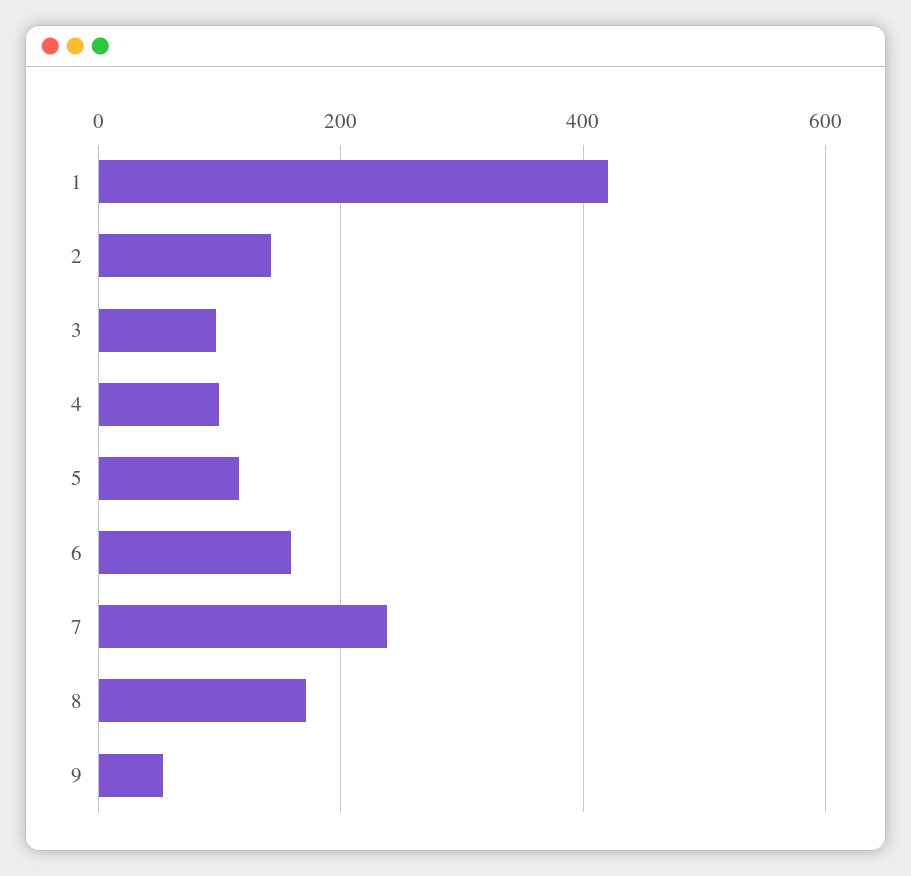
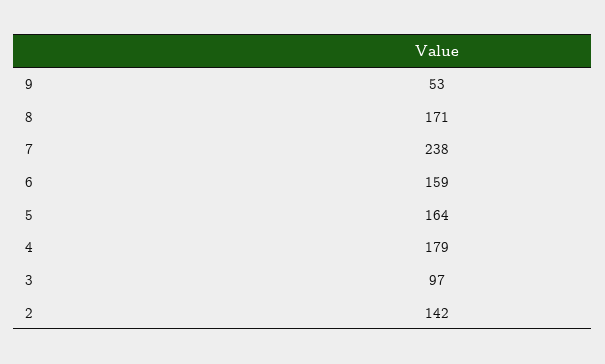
1: 420 -> none
4: 100 -> 179
5: 120 -> 164

